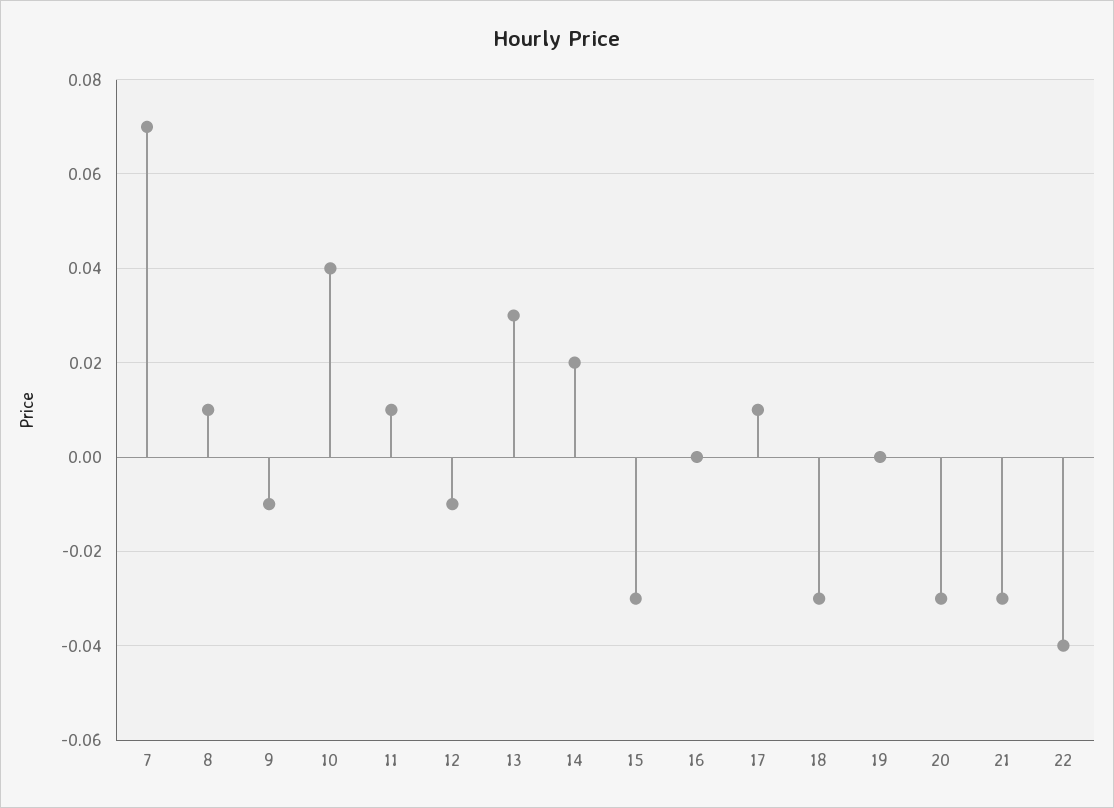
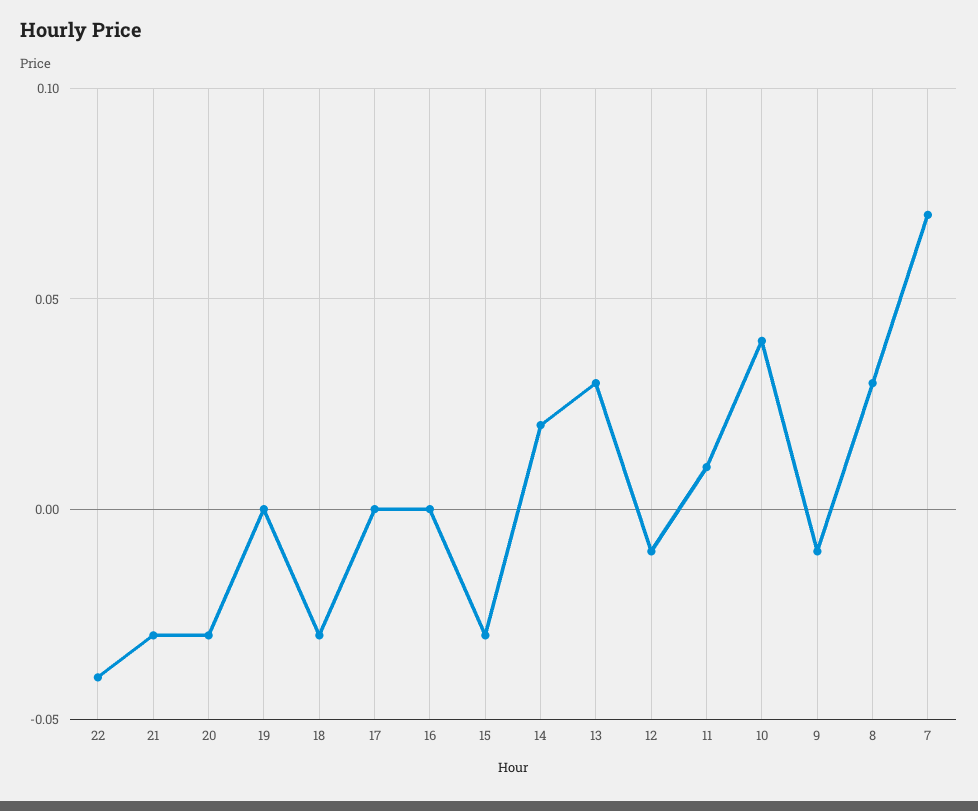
8: 0.01 -> 0.03
17: 0.01 -> 0

